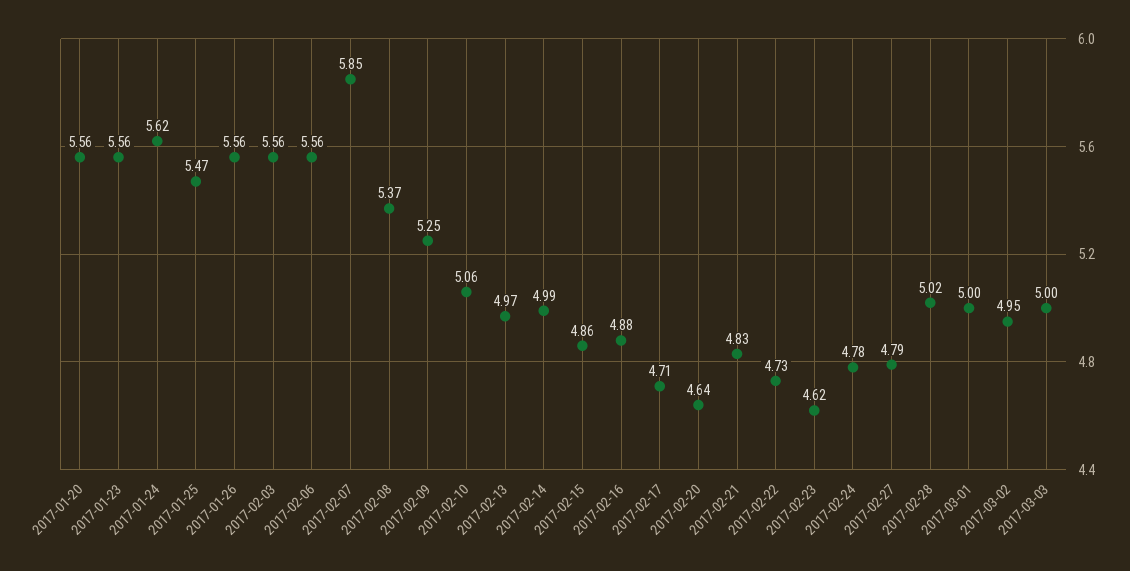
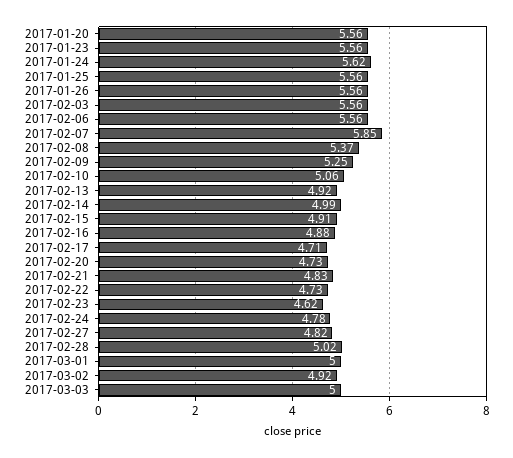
2017-01-25: 5.47 -> 5.56
2017-02-13: 4.97 -> 4.92
2017-02-15: 4.86 -> 4.91
2017-02-20: 4.64 -> 4.73
2017-02-27: 4.79 -> 4.82
2017-03-02: 4.95 -> 4.92

